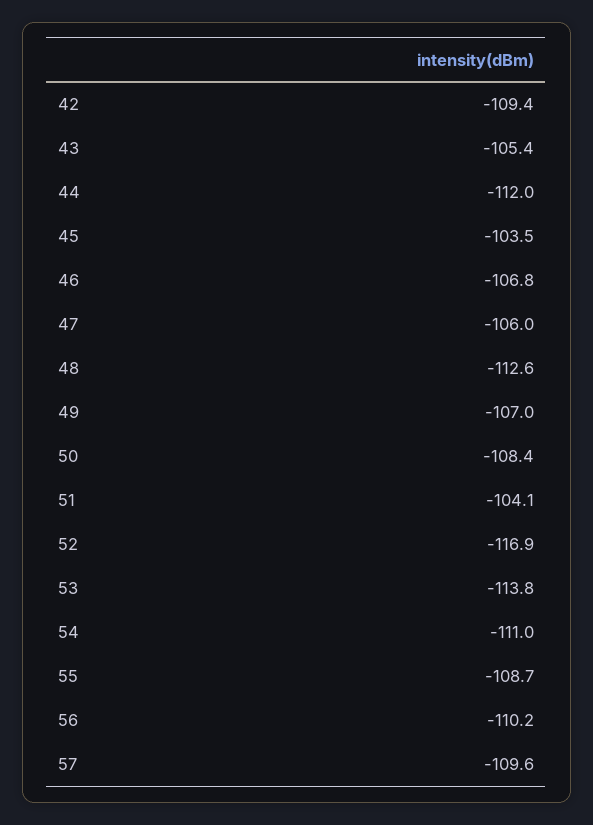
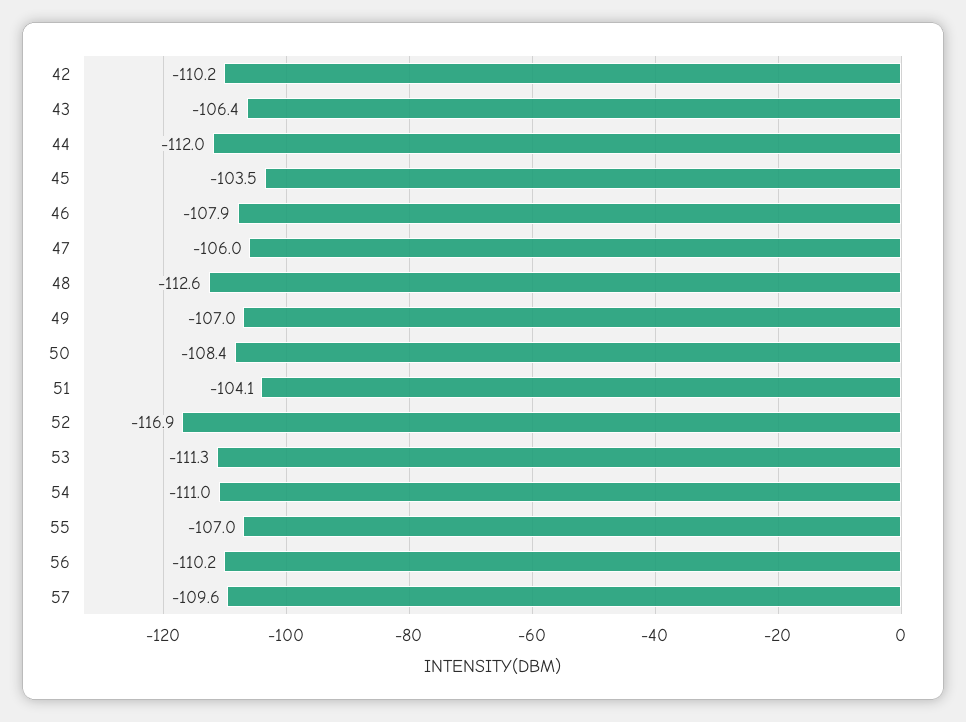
42: -109.4 -> -110.2
43: -105.4 -> -106.4
46: -106.8 -> -107.9
53: -113.8 -> -111.3
55: -108.7 -> -107

